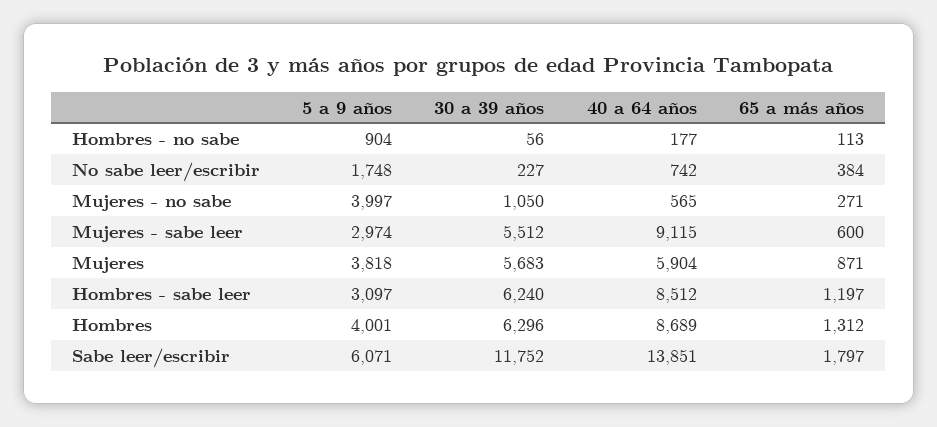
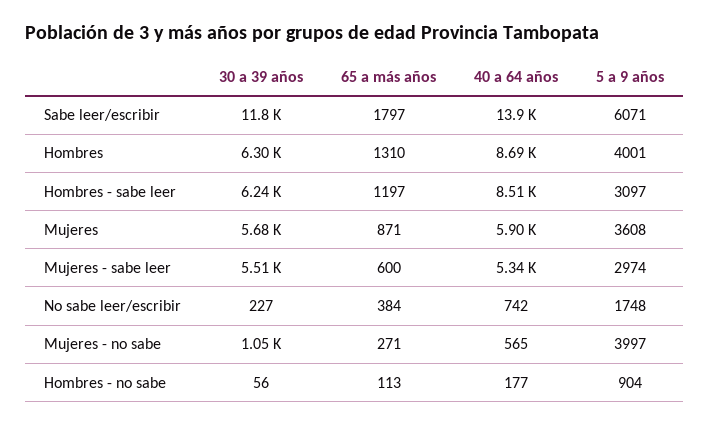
40 a 64 años, Mujeres - sabe leer: 9115 -> 5340
5 a 9 años, Mujeres: 3818 -> 3608
65 a más años, Hombres: 1312 -> 1310

